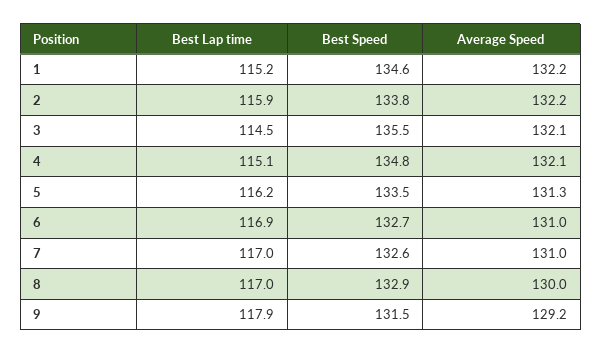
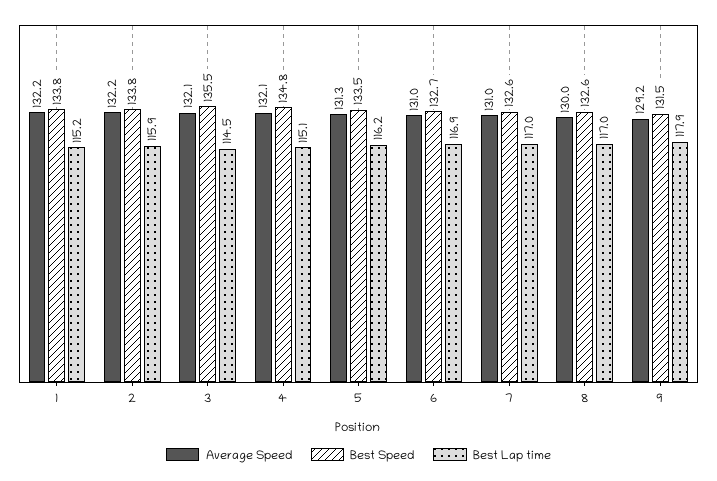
Best Speed, 1: 134.6 -> 133.8
Best Speed, 8: 132.9 -> 132.6

